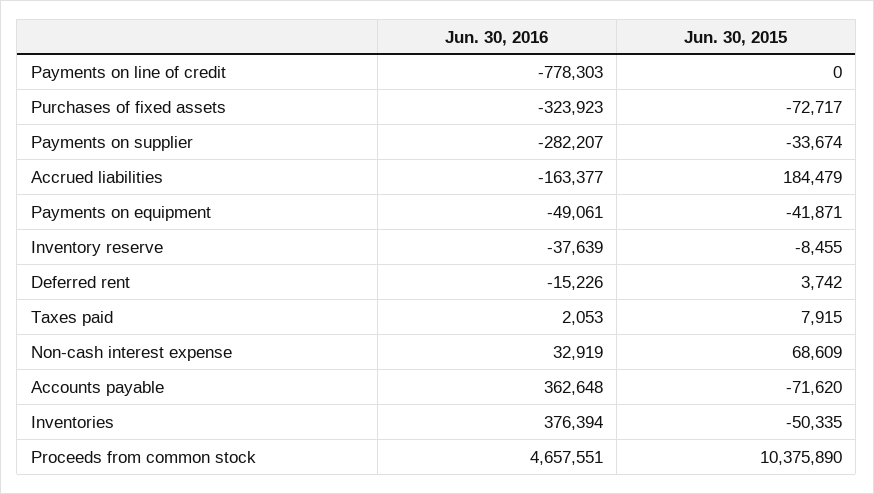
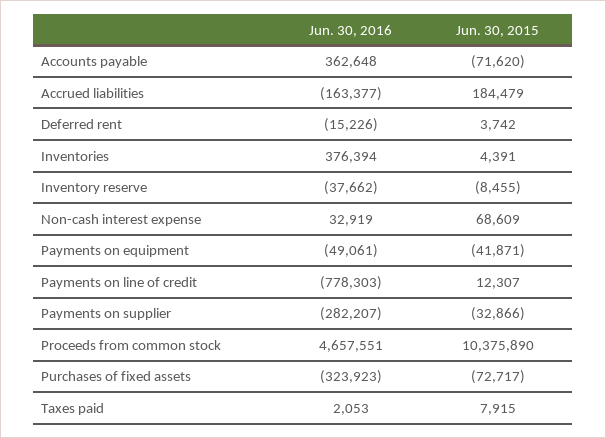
Jun. 30, 2015, Payments on line of credit: 0 -> 12307
Jun. 30, 2015, Payments on supplier: -33674 -> -32866
Jun. 30, 2016, Inventory reserve: -37639 -> -37662
Jun. 30, 2015, Inventories: -50335 -> 4391

